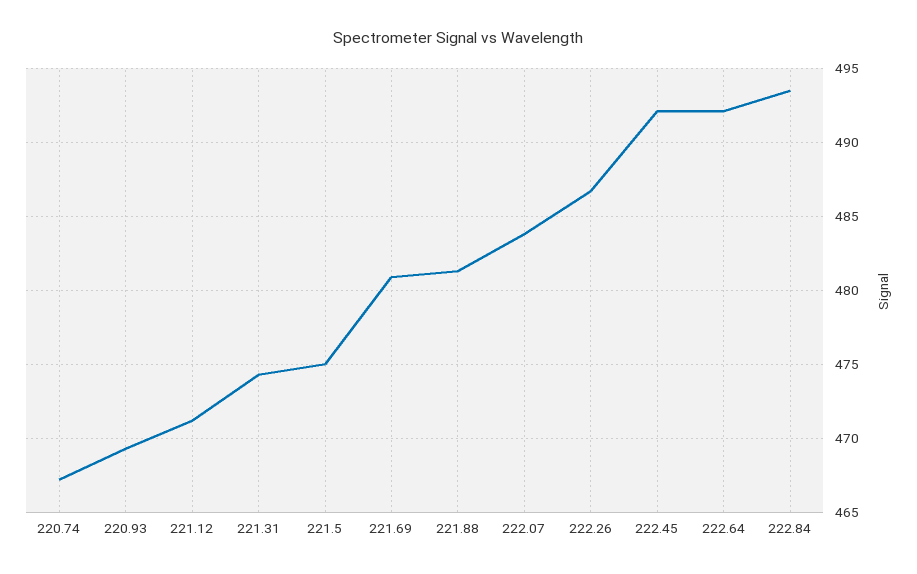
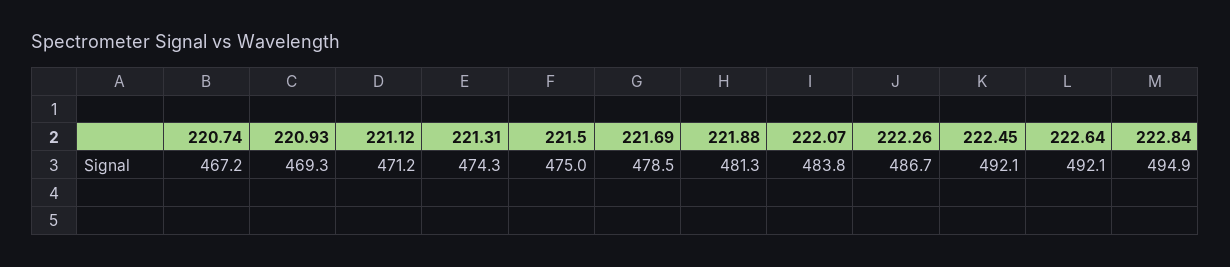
221.69: 481 -> 478.5
222.84: 493.5 -> 494.9

